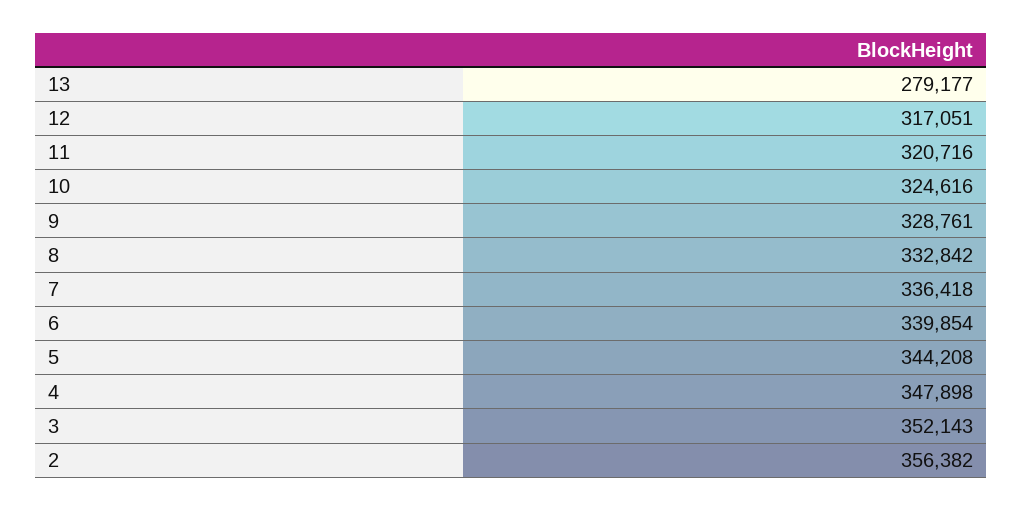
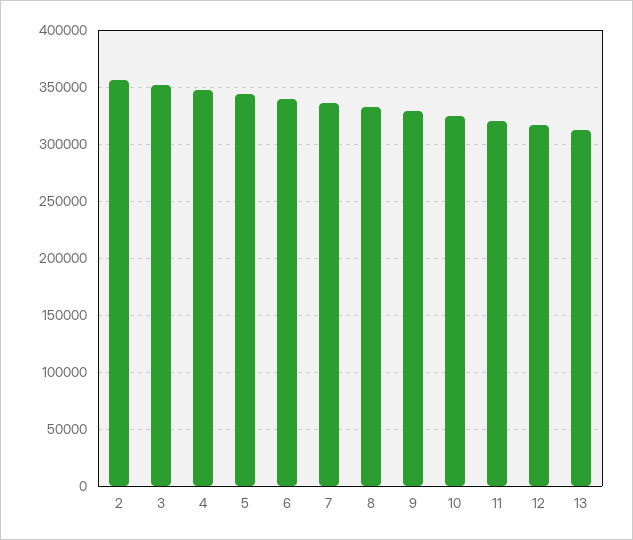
13: 279177 -> 310000

